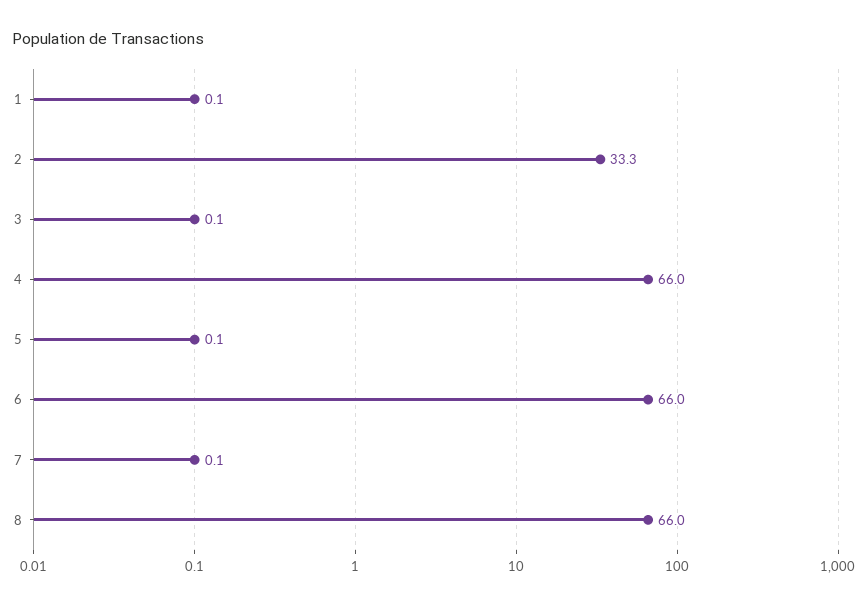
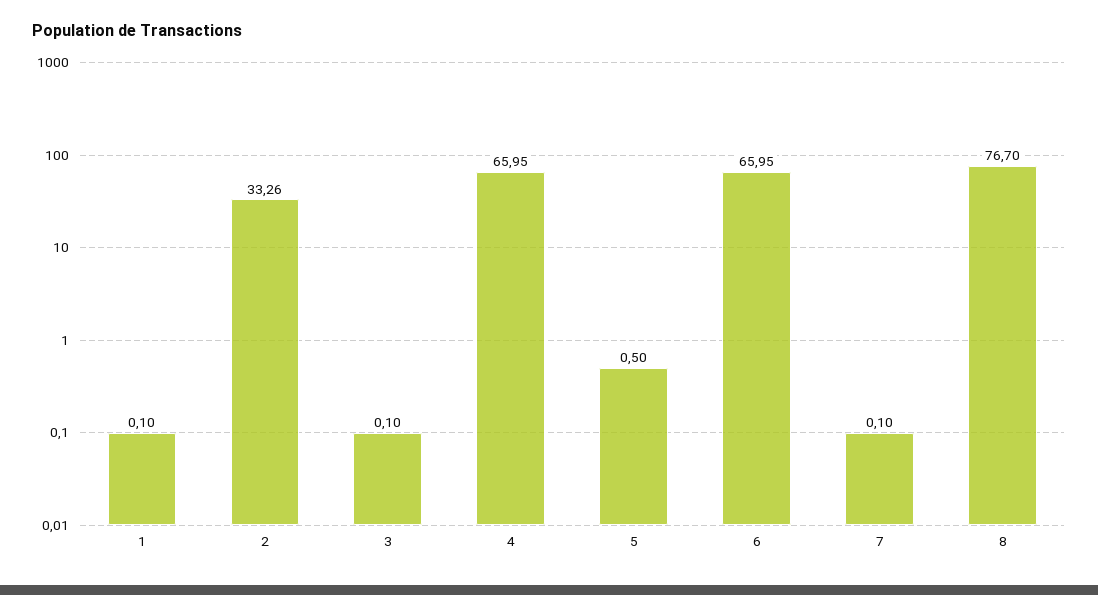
5: 0.1 -> 0.5
8: 66 -> 76.7

